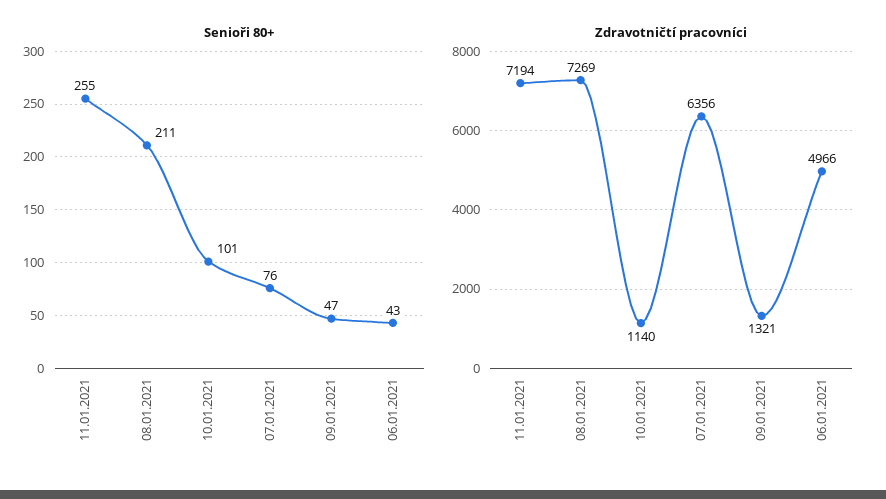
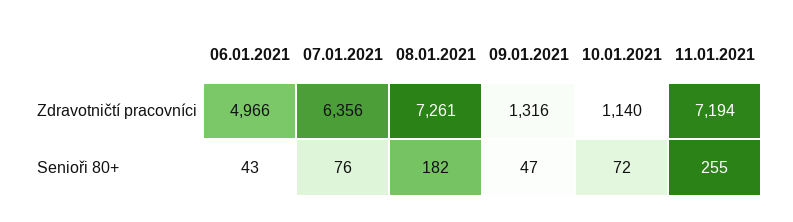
Senioři 80+, 08.01.2021: 211 -> 182
Senioři 80+, 10.01.2021: 101 -> 72
Zdravotničtí pracovníci, 08.01.2021: 7269 -> 7261
Zdravotničtí pracovníci, 09.01.2021: 1321 -> 1316

